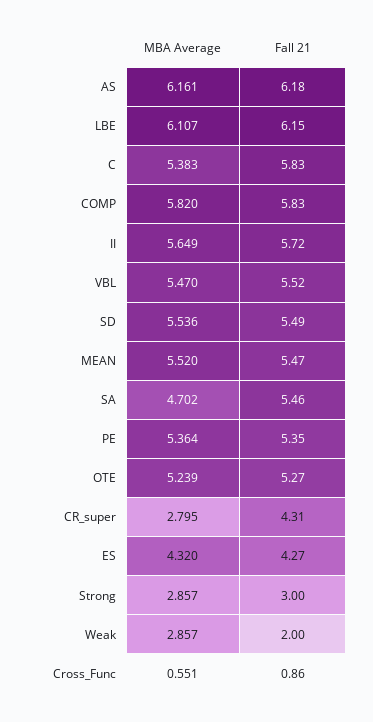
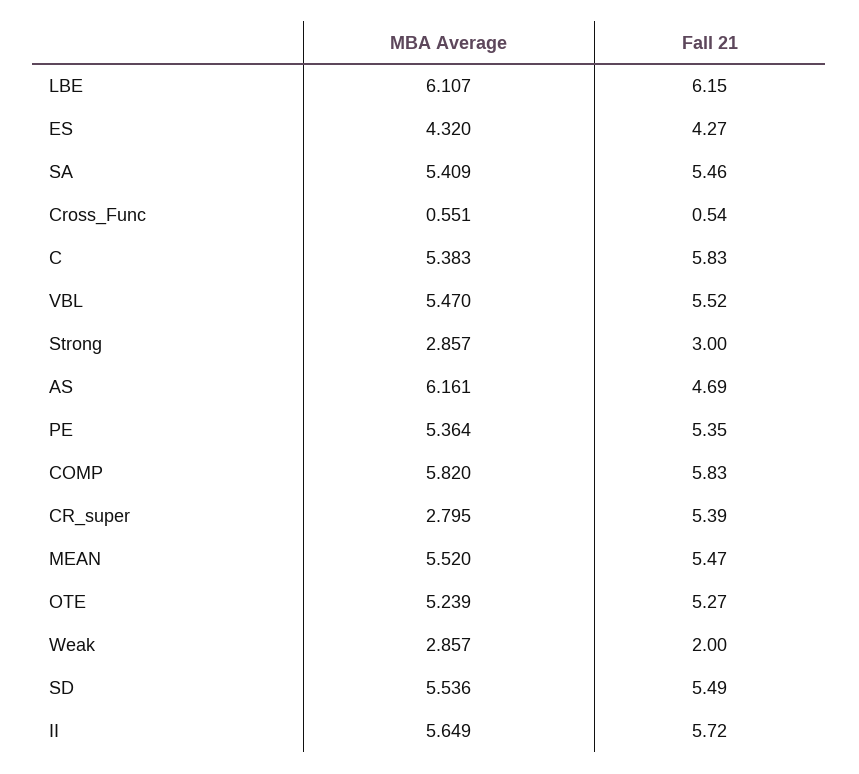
Fall 21, AS: 6.18 -> 4.69
MBA Average, SA: 4.702 -> 5.409
Fall 21, CR_super: 4.31 -> 5.39
Fall 21, Cross_Func: 0.86 -> 0.54

